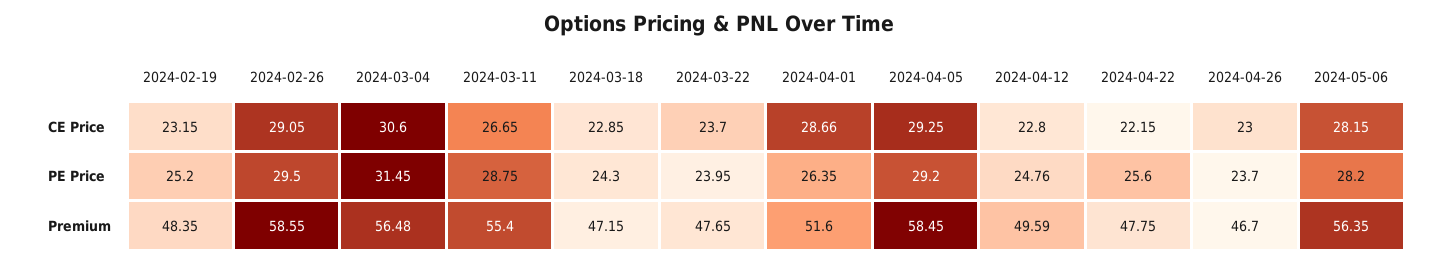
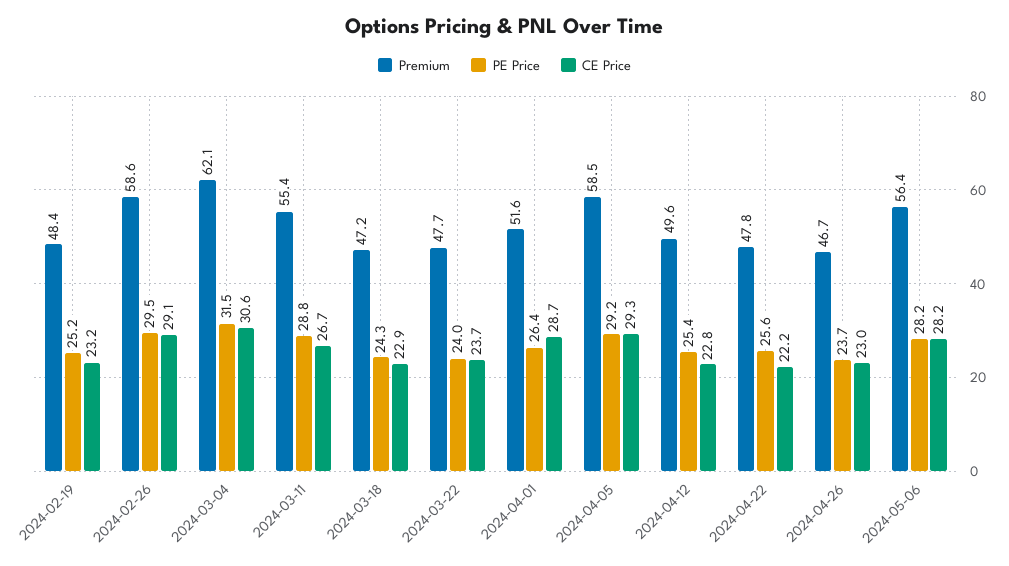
PE Price, 2024-04-12: 24.76 -> 25.4
Premium, 2024-03-04: 56.48 -> 62.1

